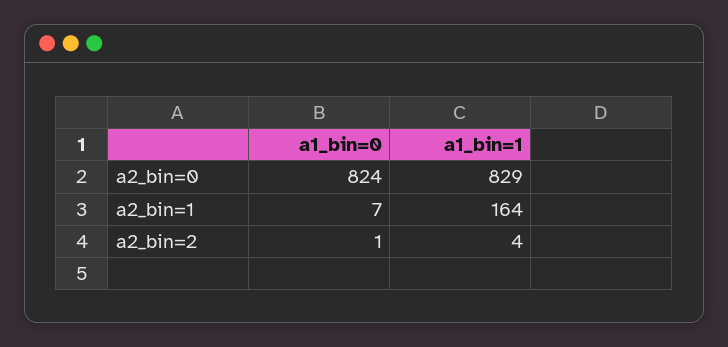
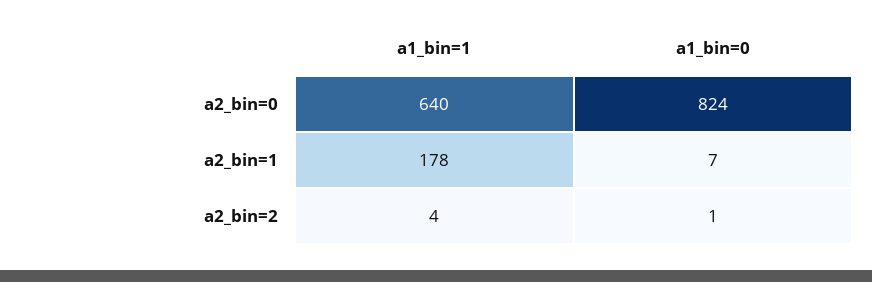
a1_bin=1, a2_bin=0: 829 -> 640
a1_bin=1, a2_bin=1: 164 -> 178

